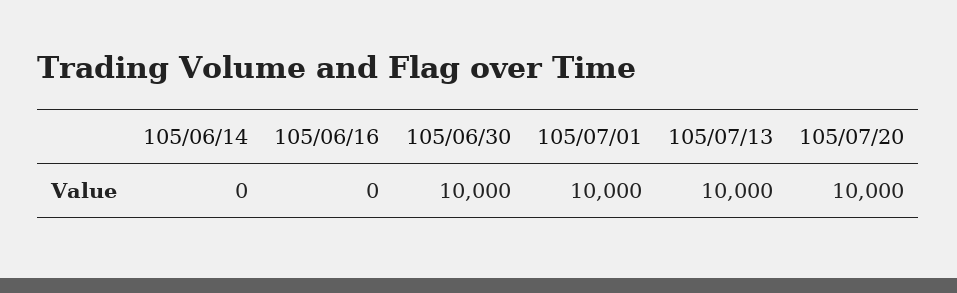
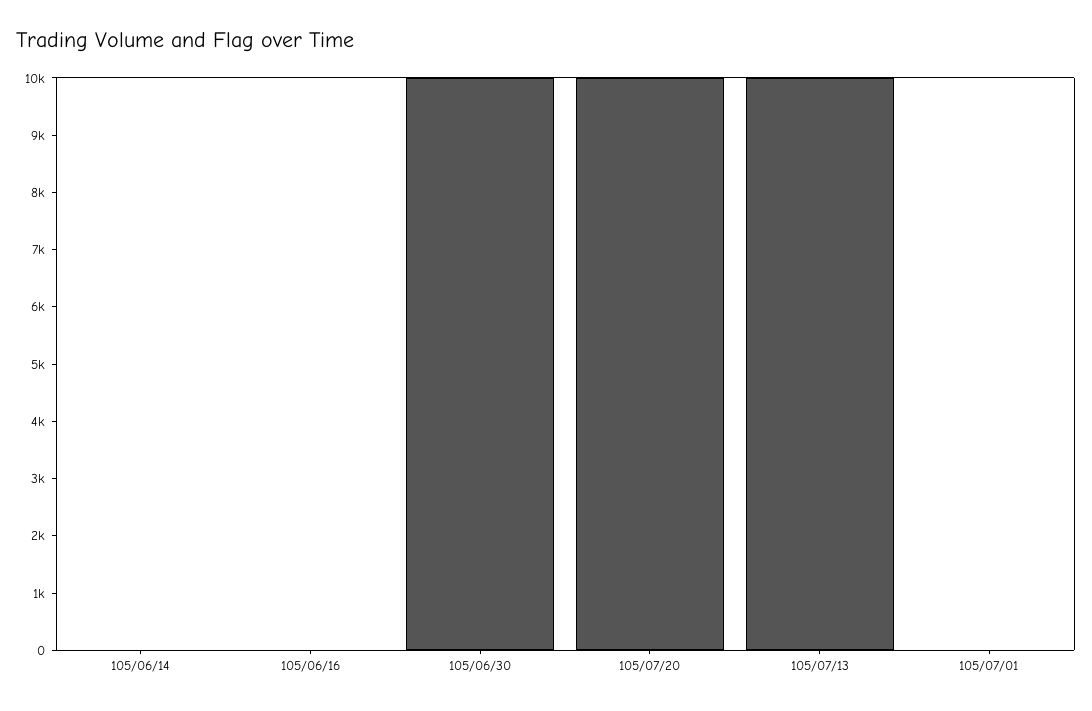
105/07/01: 10000 -> 0

